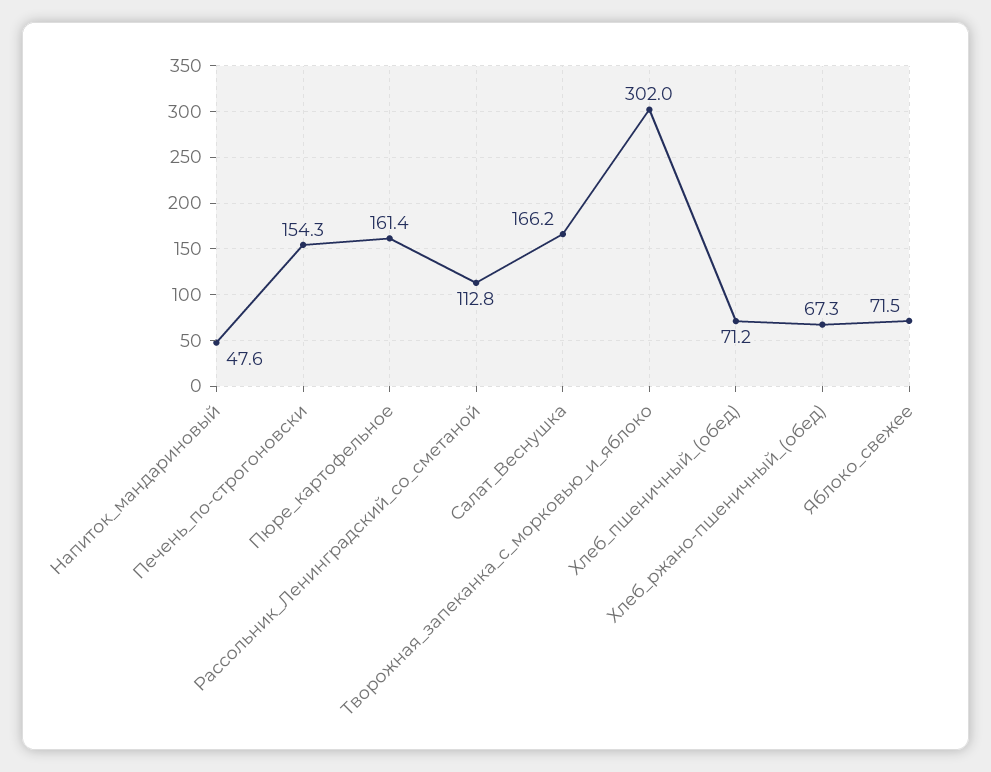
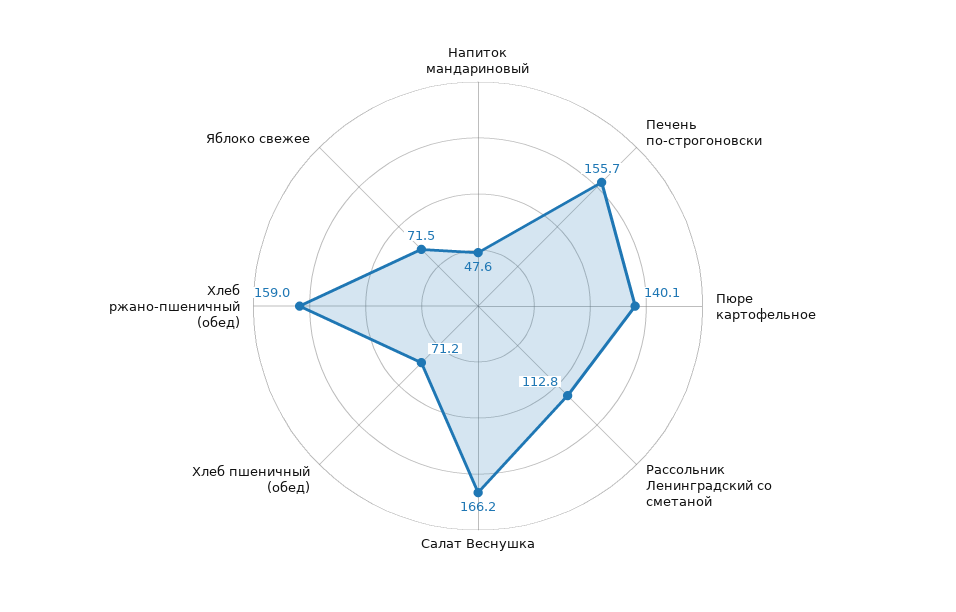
Печень_по-строгоновски: 154.3 -> 155.7
Пюре_картофельное: 161.4 -> 140.1
Творожная_запеканка_с_морковью_и_яблоко: 302 -> none
Хлеб_ржано-пшеничный_(обед): 67.3 -> 159

